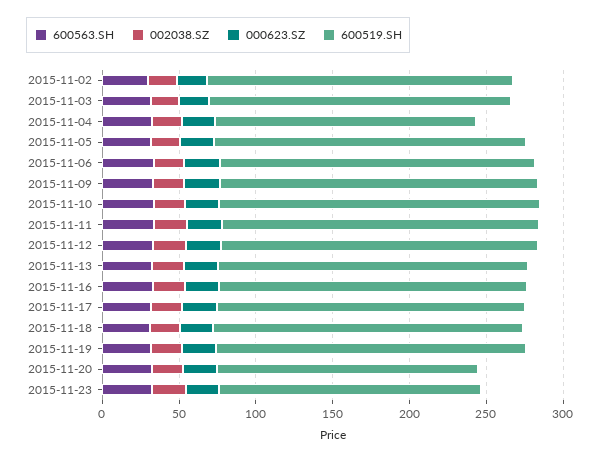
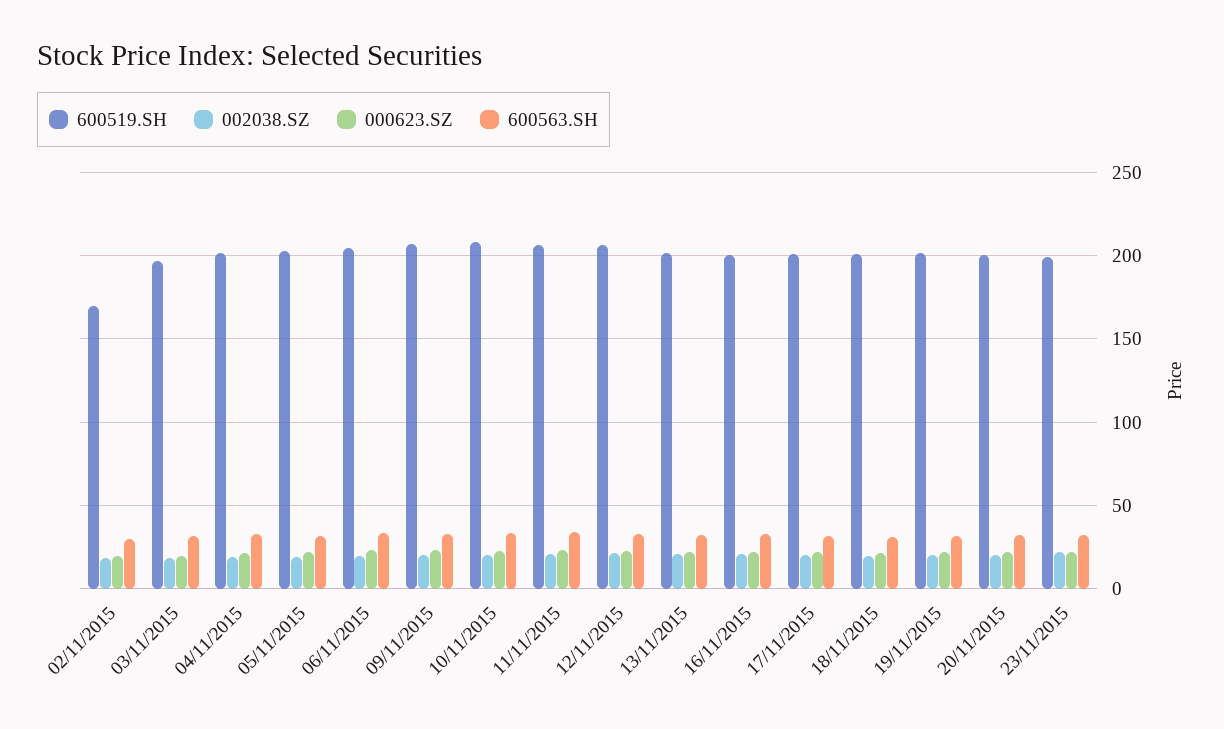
600519.SH, 2015-11-02: 200 -> 170
600519.SH, 2015-11-04: 170 -> 200
600519.SH, 2015-11-20: 170 -> 200
600519.SH, 2015-11-23: 170 -> 200

